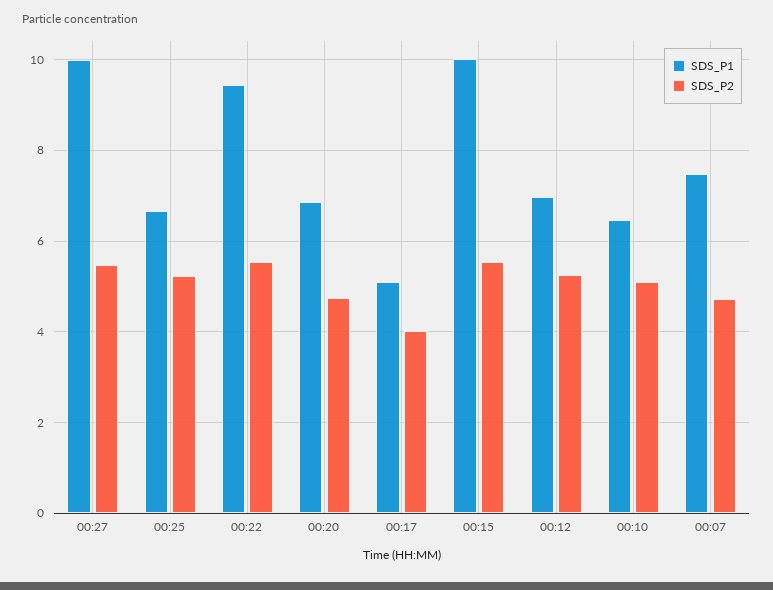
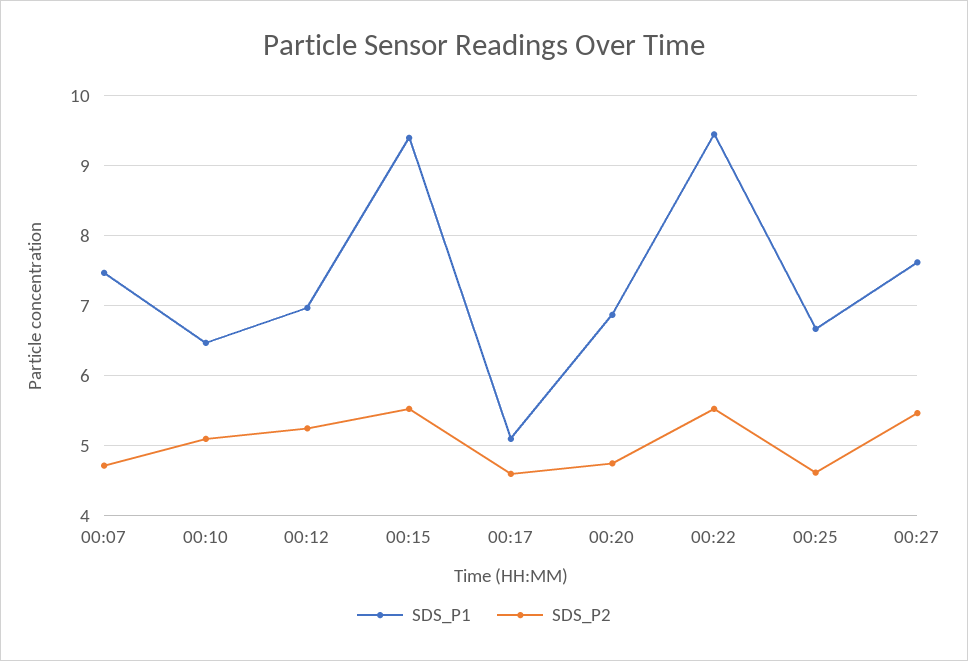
SDS_P1, 00:27: 10 -> 7.6
SDS_P2, 00:25: 5.2 -> 4.6
SDS_P2, 00:17: 4 -> 4.6
SDS_P1, 00:15: 10 -> 9.4

